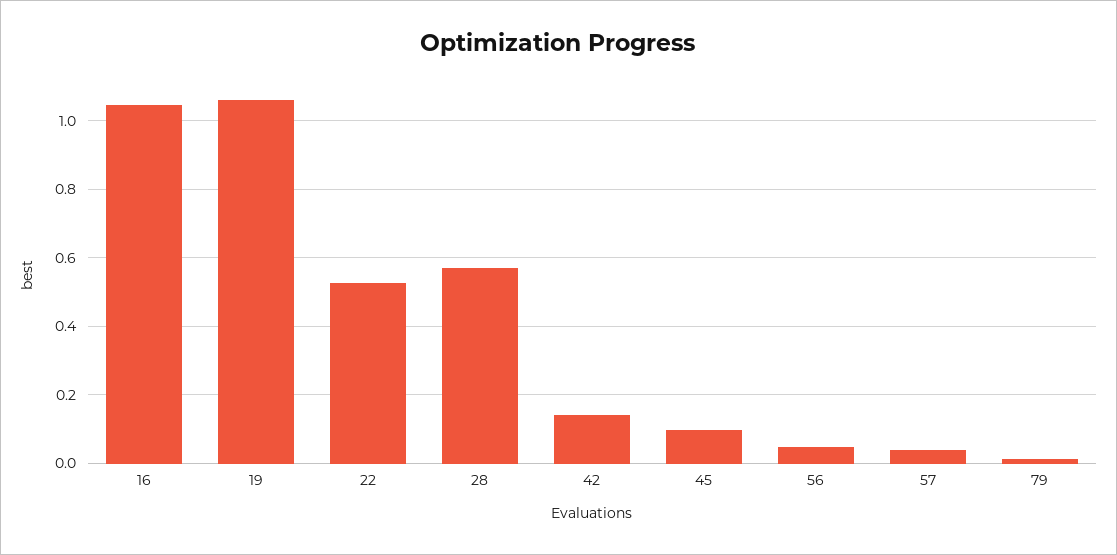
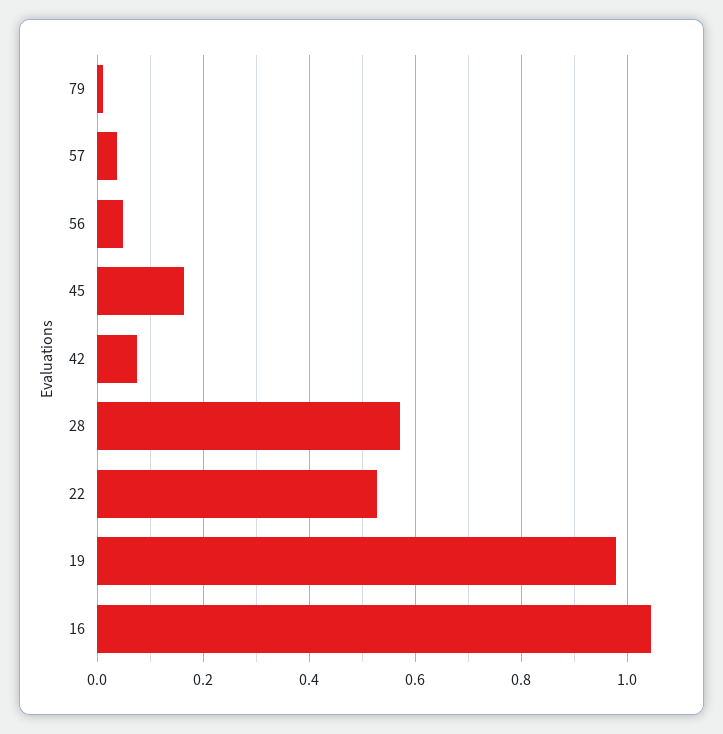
19: 1.06 -> 0.98
42: 0.14 -> 0.08
45: 0.1 -> 0.16

